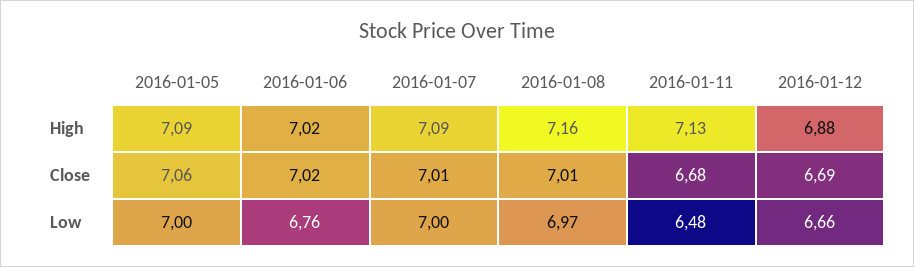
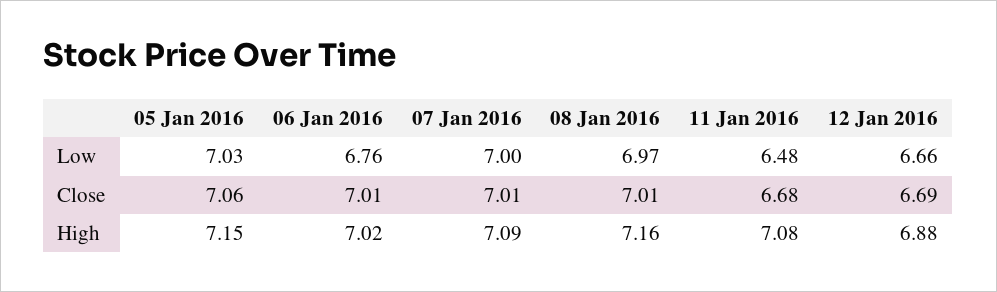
2016-01-05, High: 7.09 -> 7.15
2016-01-11, High: 7.13 -> 7.08
2016-01-06, Close: 7.02 -> 7.01
2016-01-05, Low: 7 -> 7.03

